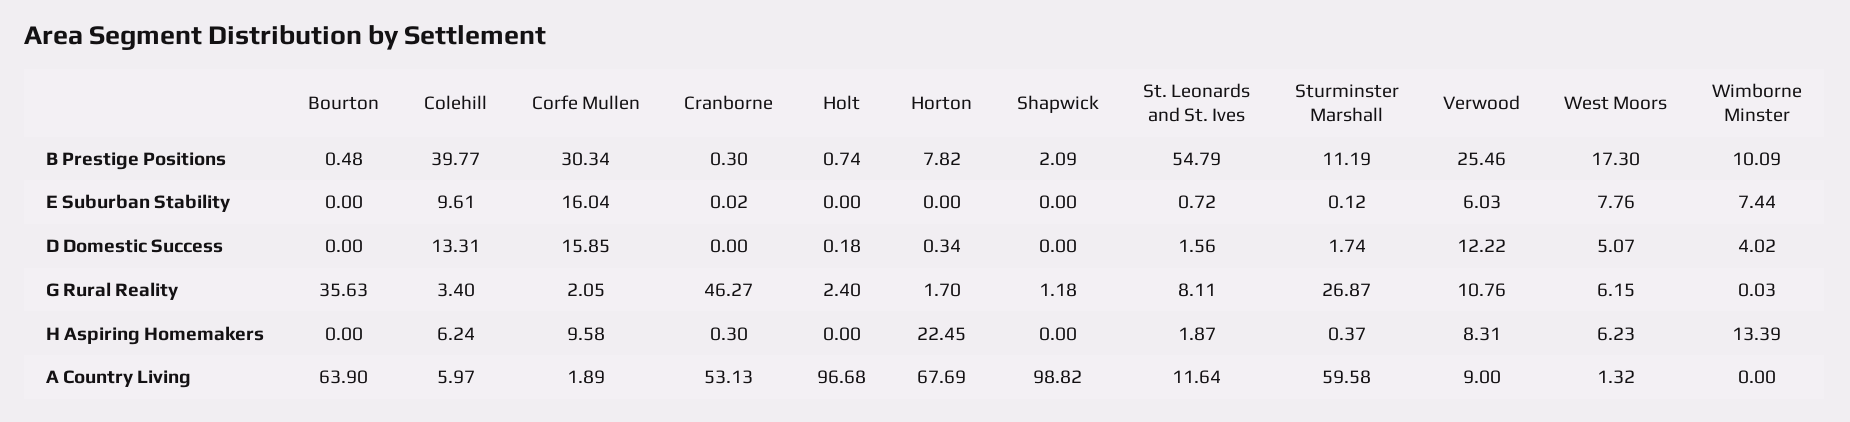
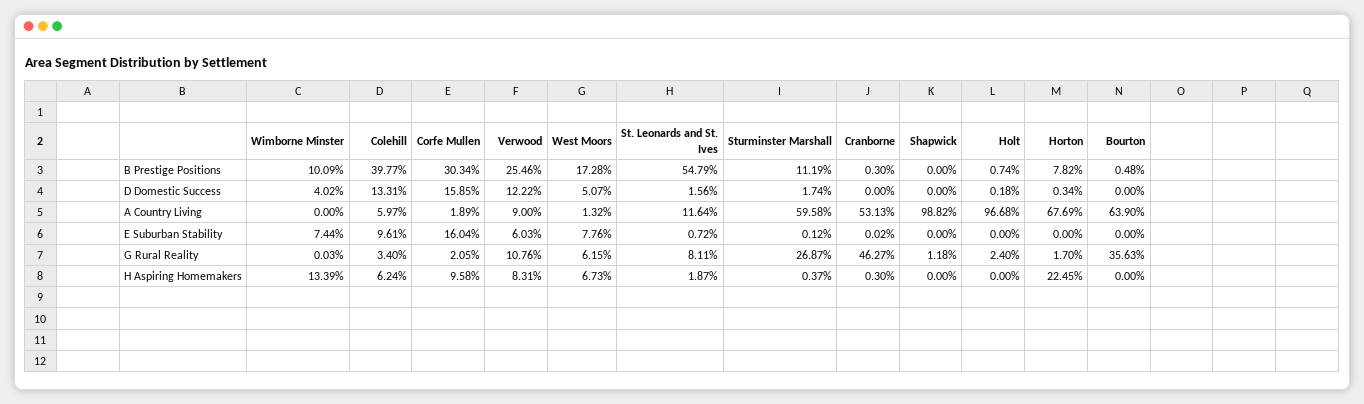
Shapwick, B Prestige Positions: 2.09 -> 0
West Moors, B Prestige Positions: 17.3 -> 17.28
West Moors, H Aspiring Homemakers: 6.23 -> 6.73

